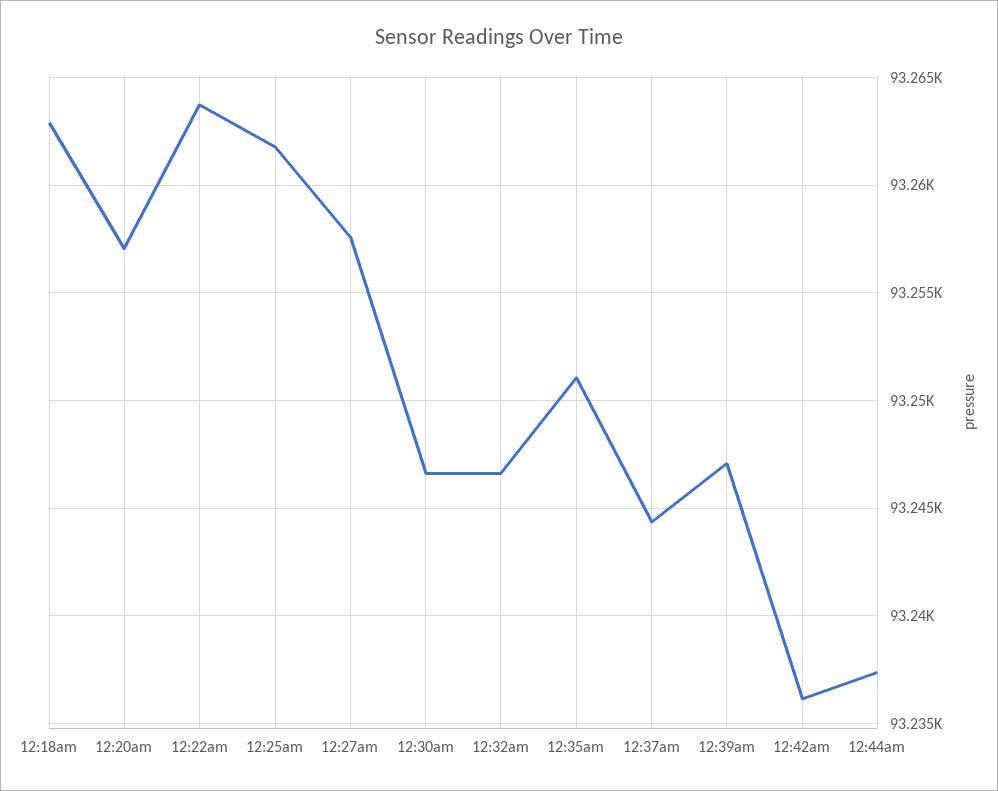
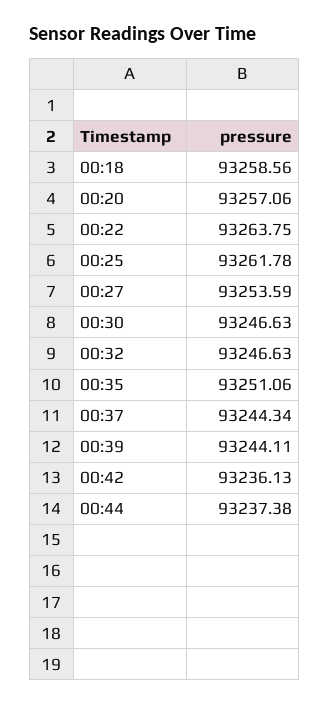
12:18am: 93263 -> 93258.56
12:27am: 93257.5 -> 93253.59
12:39am: 93247 -> 93244.11

